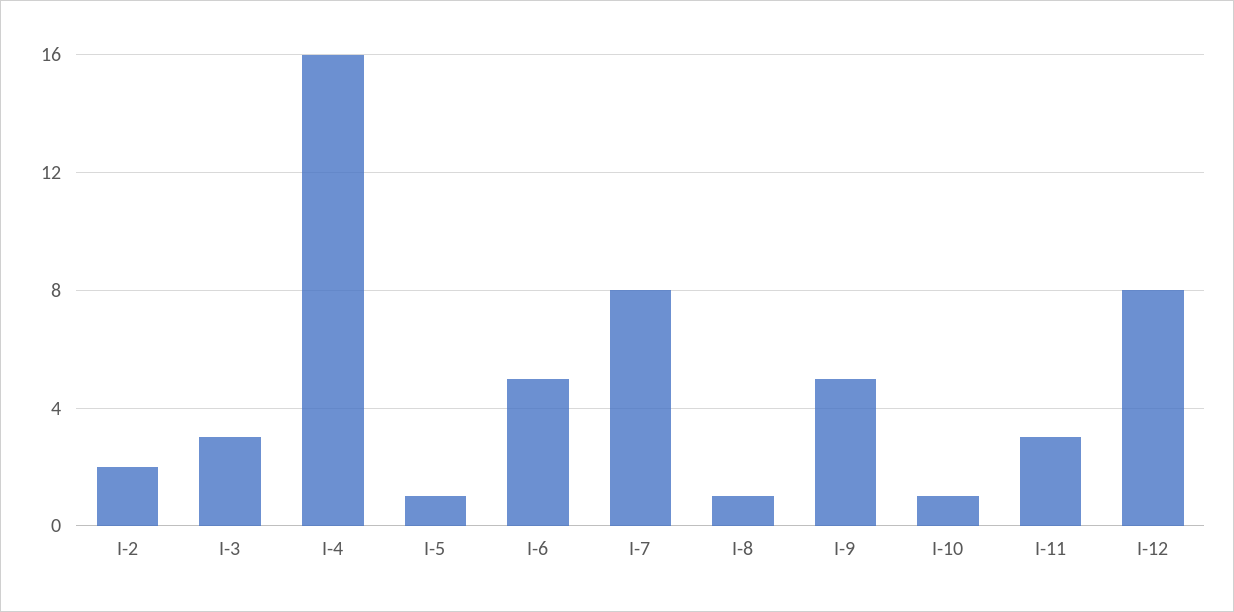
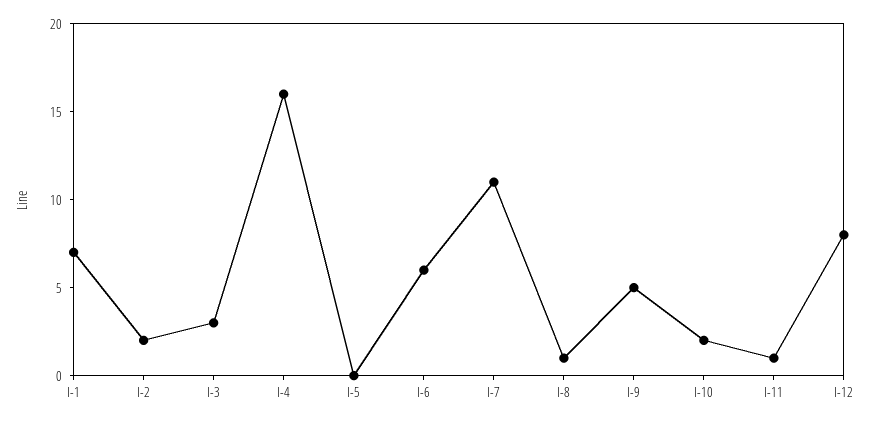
I-5: 1 -> 0
I-6: 5 -> 6
I-7: 8 -> 11
I-10: 1 -> 2
I-11: 3 -> 1
I-1: none -> 7

